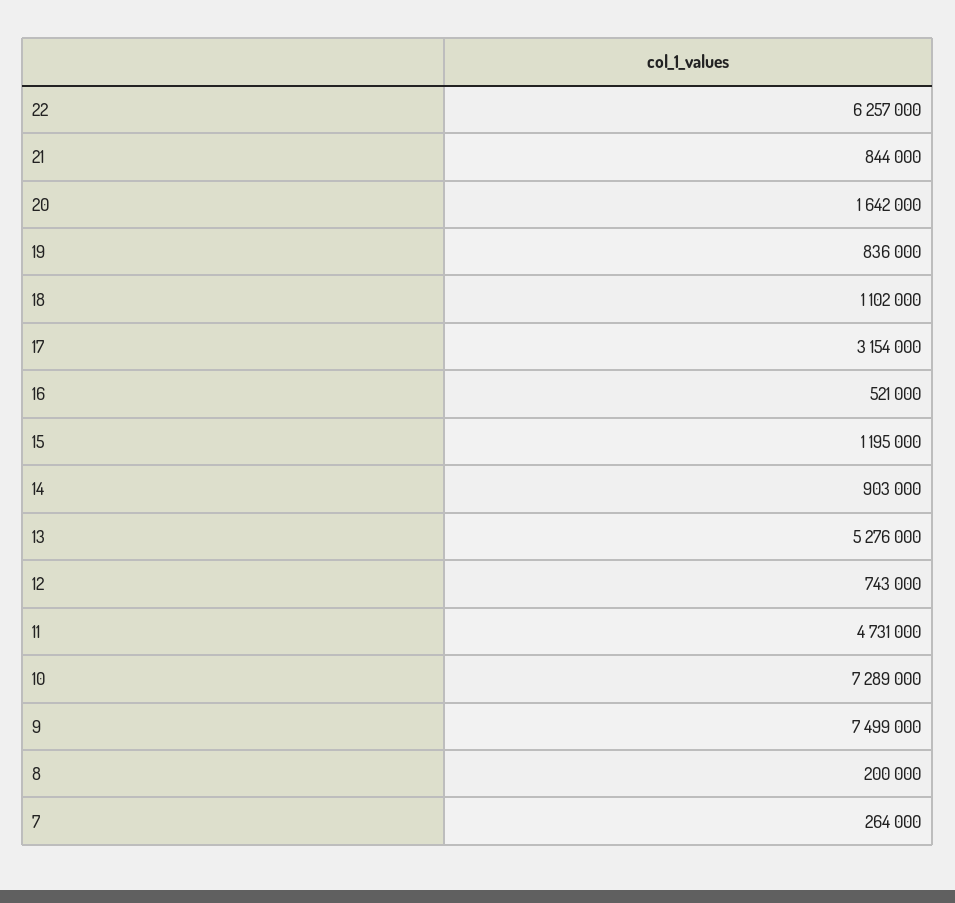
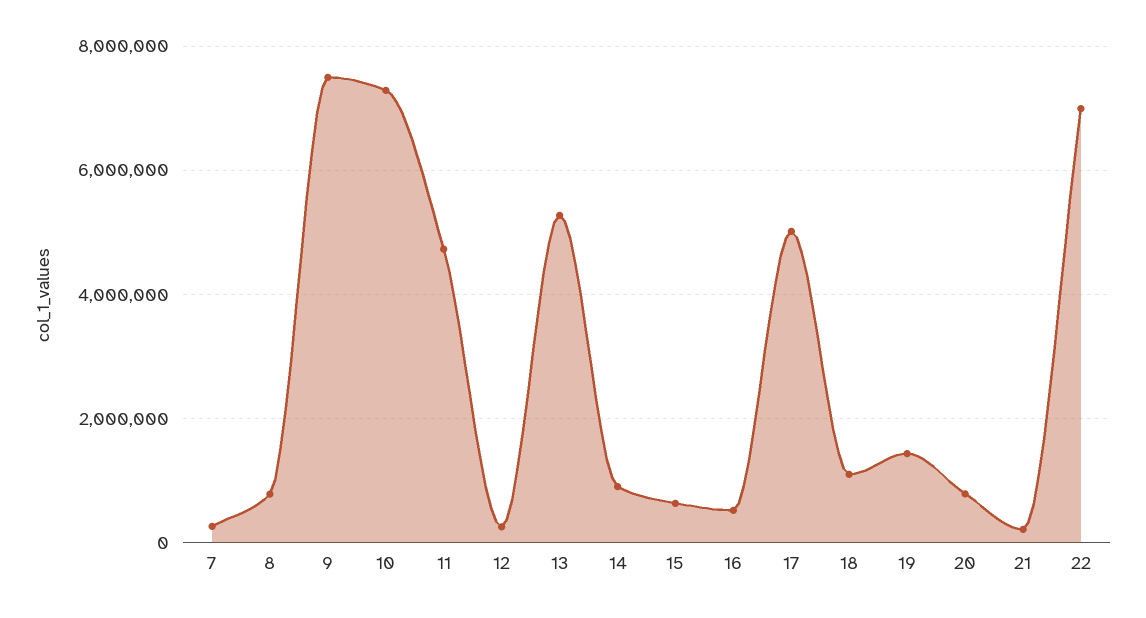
22: 6257000 -> 7000000
21: 844000 -> 200000
20: 1642000 -> 800000
19: 836000 -> 1400000
17: 3154000 -> 5000000
15: 1195000 -> 600000
12: 743000 -> 200000
8: 200000 -> 800000

